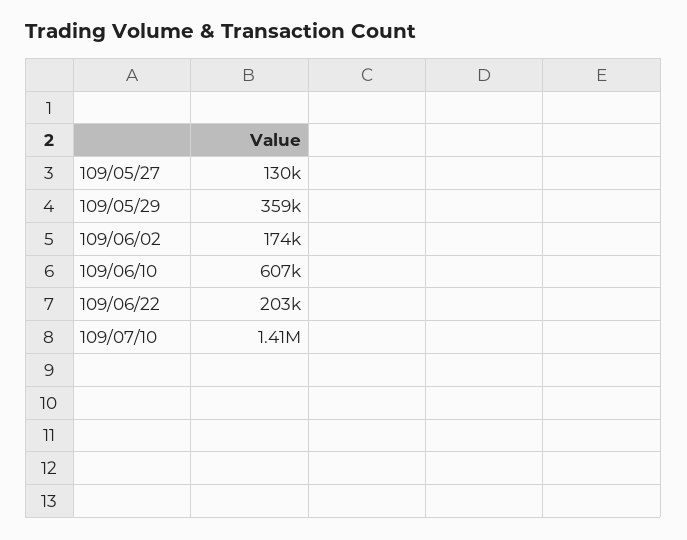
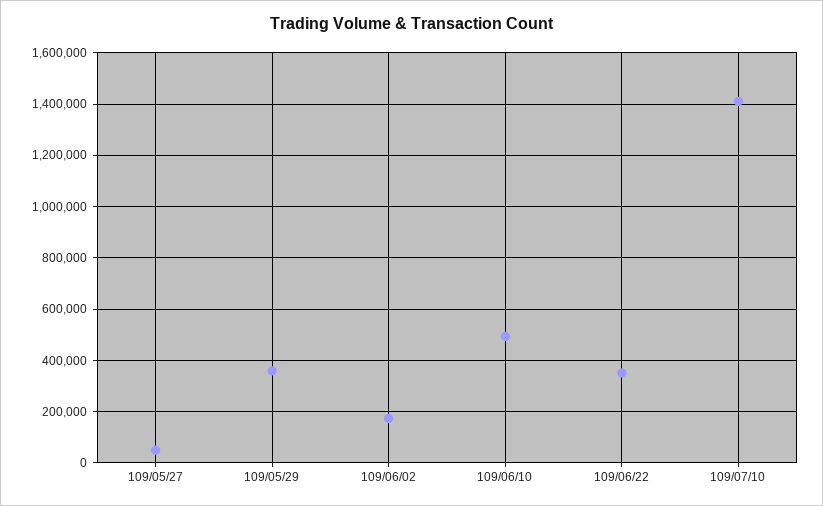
109/05/27: 130000 -> 50000
109/06/10: 607000 -> 500000
109/06/22: 203000 -> 350000

